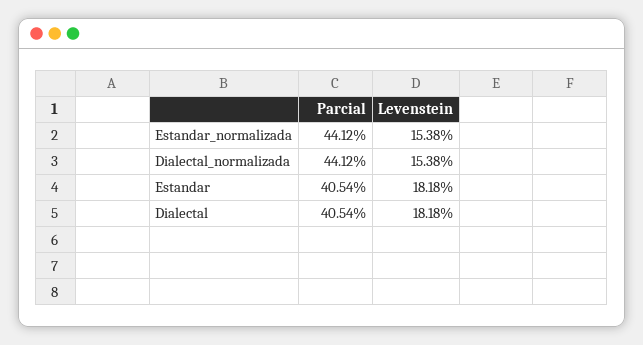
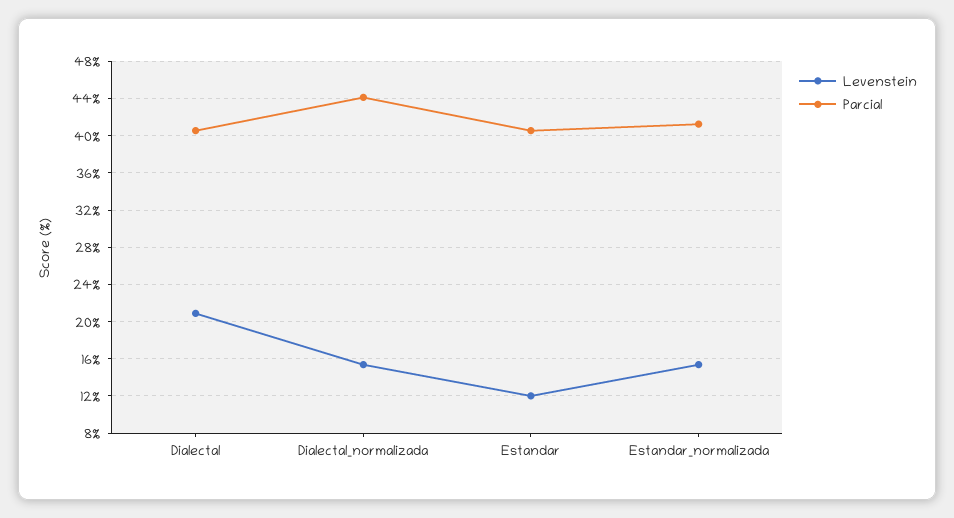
Parcial, Estandar_normalizada: 44.12 -> 41
Levenstein, Estandar: 18.18 -> 12
Levenstein, Dialectal: 18.18 -> 21

